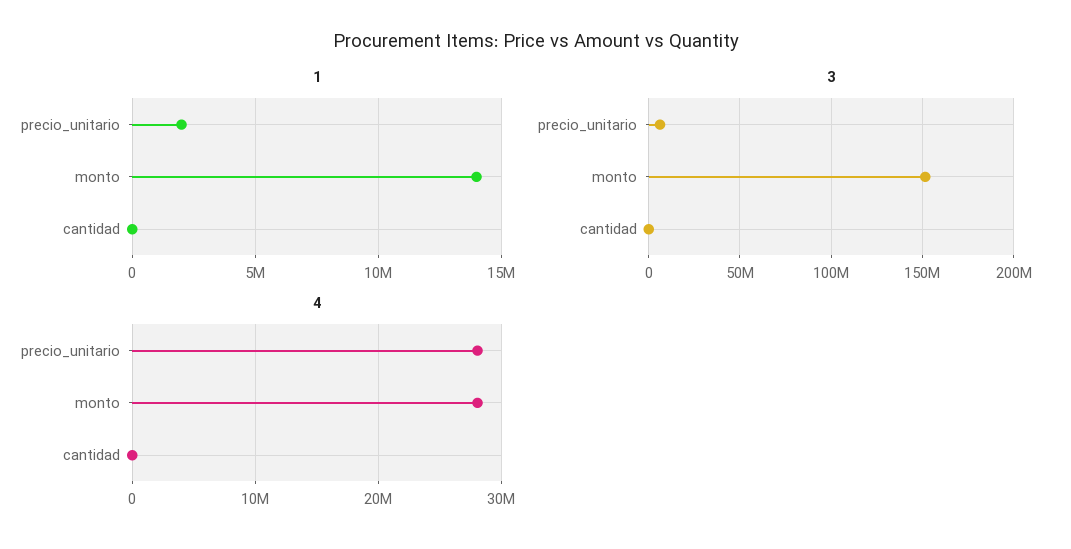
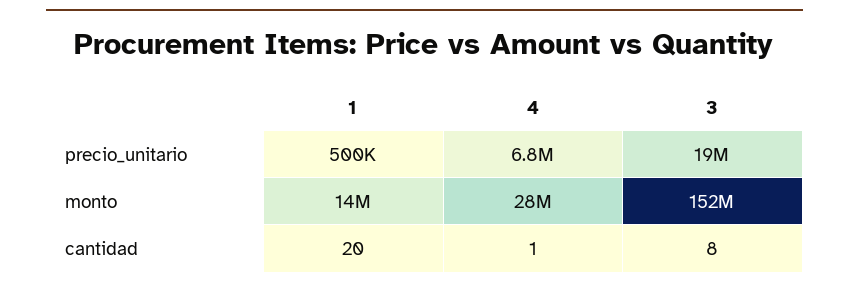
1, precio_unitario: 2000000 -> 500000
3, precio_unitario: 5000000 -> 19000000
4, precio_unitario: 28000000 -> 6800000

